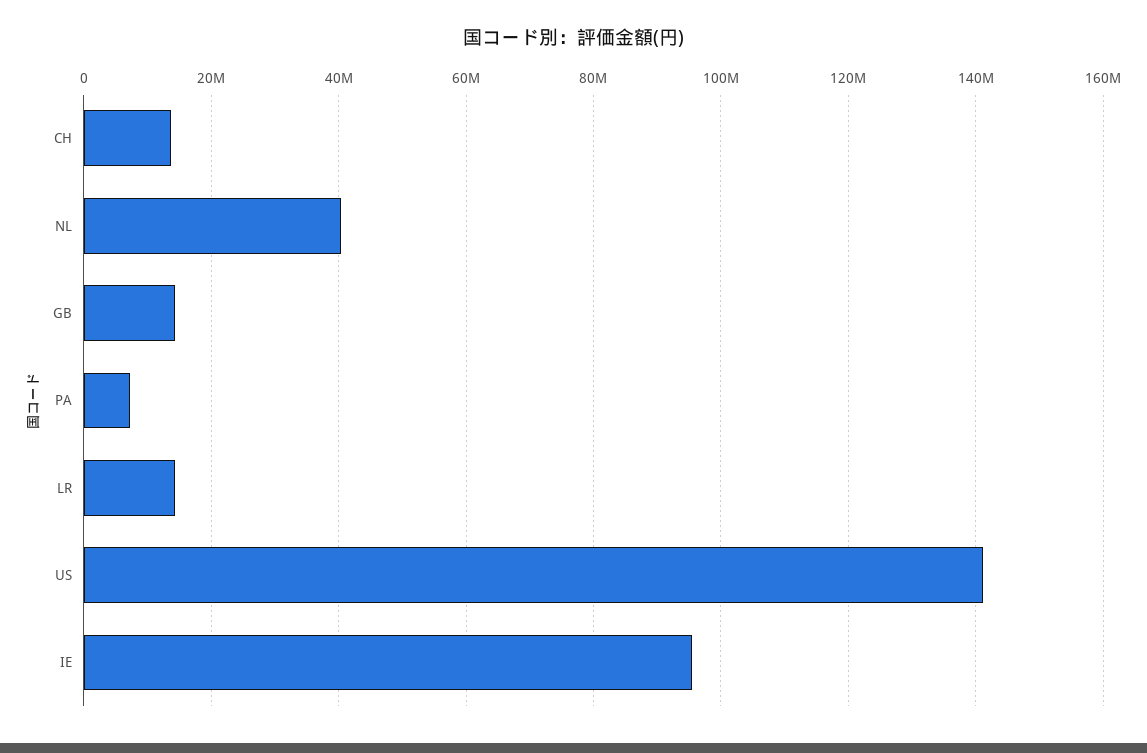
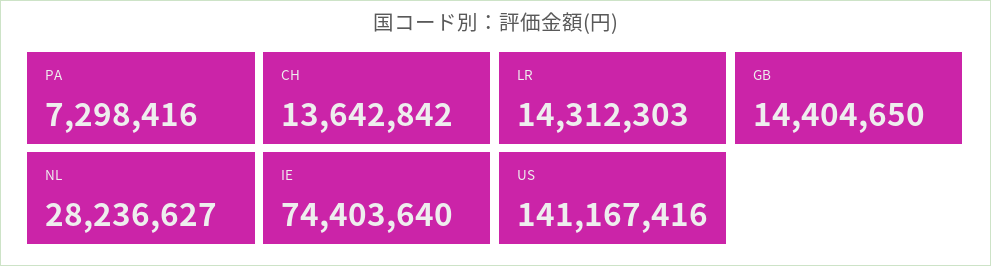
NL: 40000000 -> 28236627
IE: 96000000 -> 74403640

